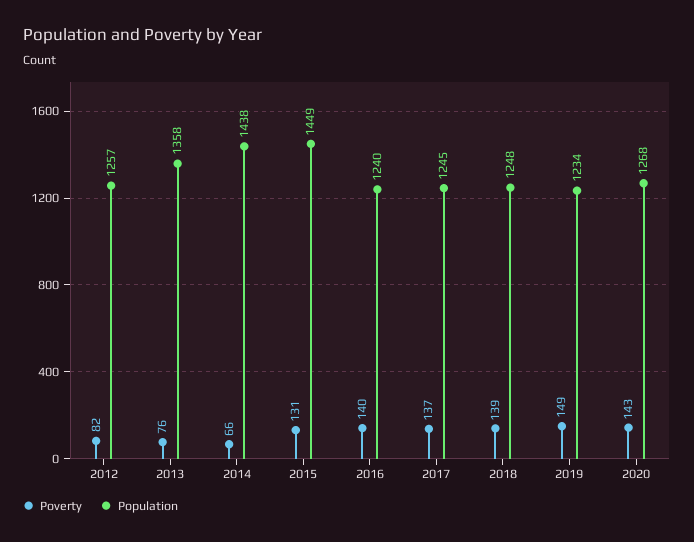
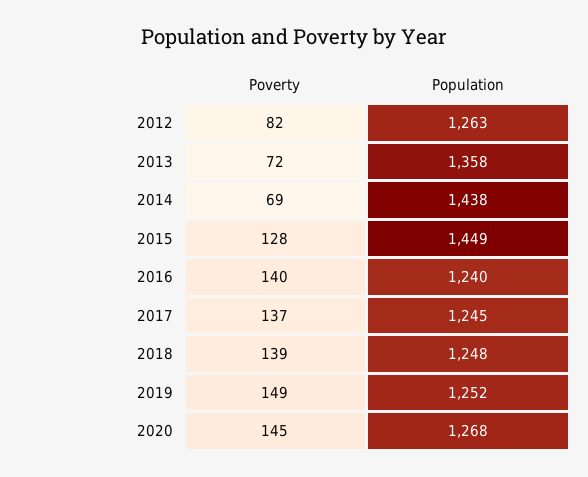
Population, 2012: 1257 -> 1263
Poverty, 2013: 76 -> 72
Poverty, 2014: 66 -> 69
Poverty, 2015: 131 -> 128
Population, 2019: 1234 -> 1252
Poverty, 2020: 143 -> 145

